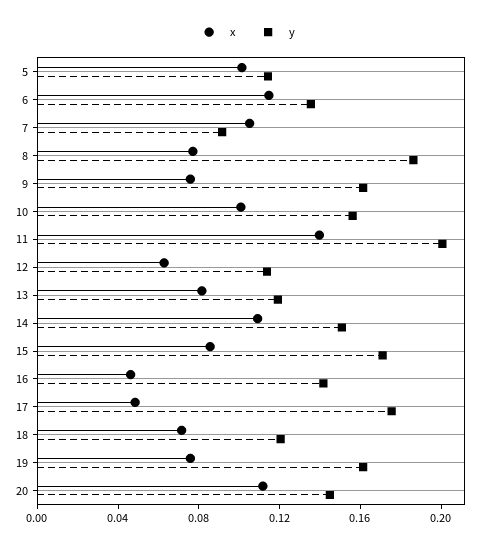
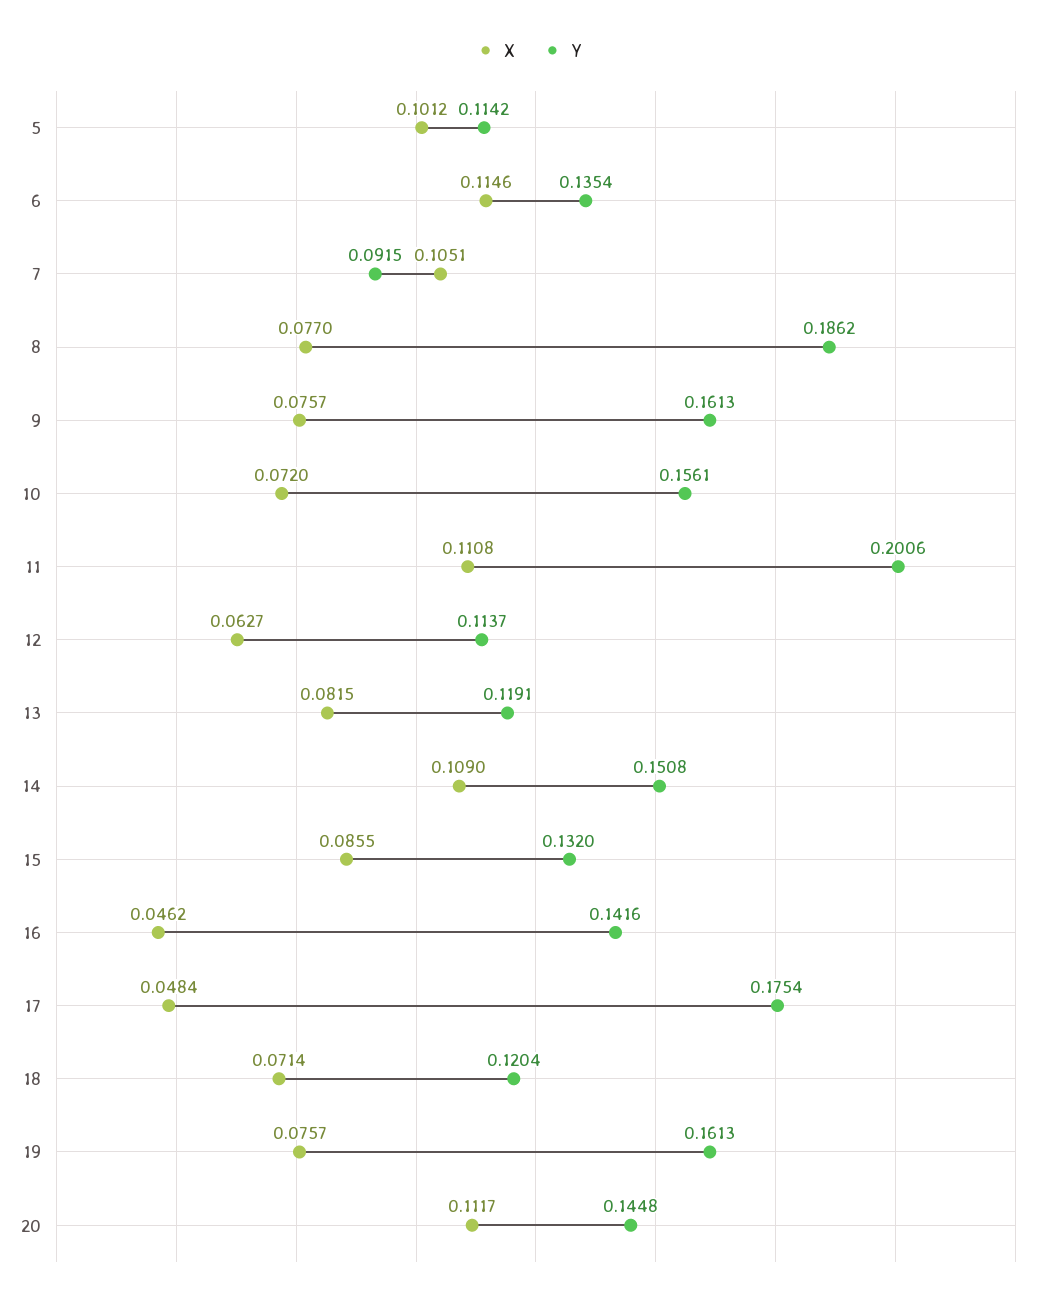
x, 10: 0.1 -> 0.072
x, 11: 0.14 -> 0.1108
y, 15: 0.17 -> 0.132

